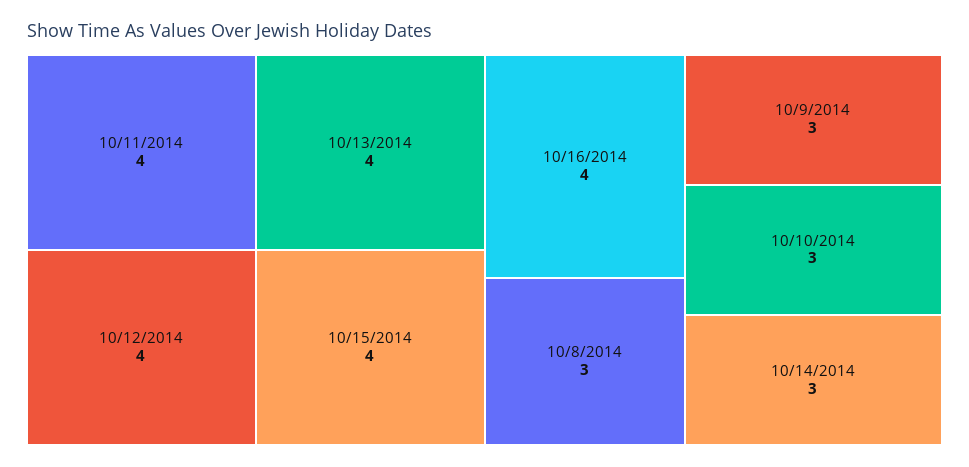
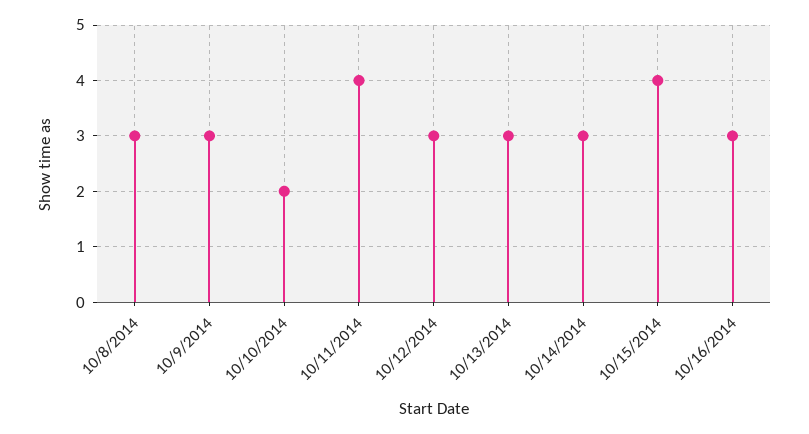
10/12/2014: 4 -> 3
10/13/2014: 4 -> 3
10/16/2014: 4 -> 3
10/10/2014: 3 -> 2

